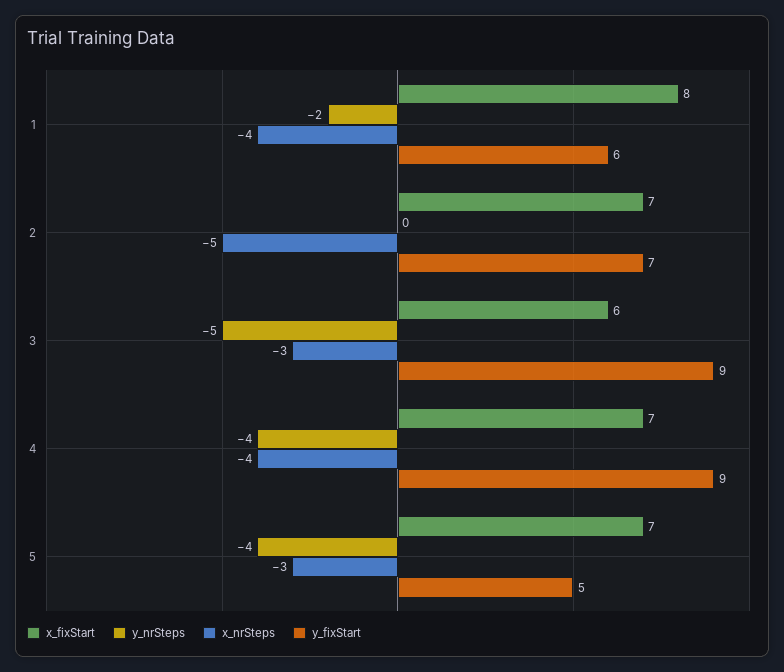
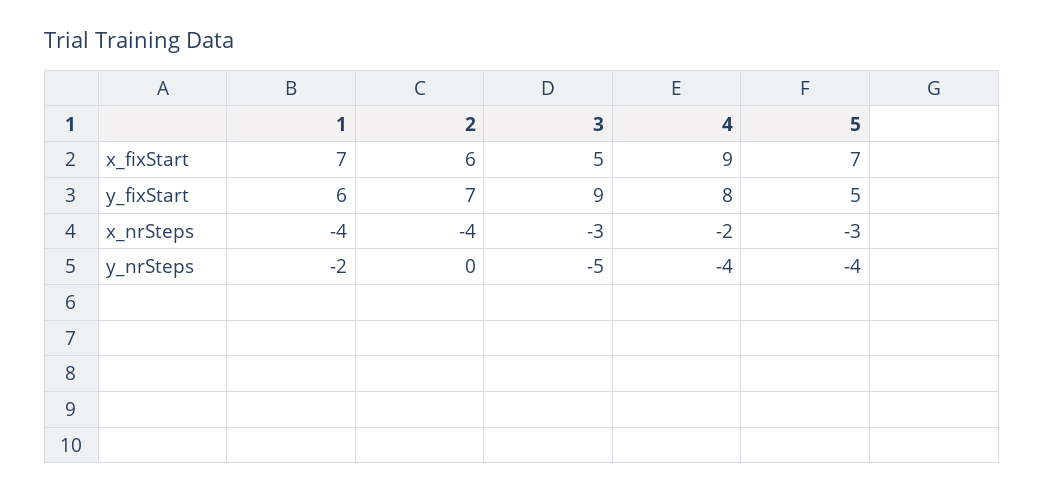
x_fixStart, 1: 8 -> 7
x_fixStart, 2: 7 -> 6
x_nrSteps, 2: -5 -> -4
x_fixStart, 3: 6 -> 5
x_fixStart, 4: 7 -> 9
x_nrSteps, 4: -4 -> -2
y_fixStart, 4: 9 -> 8

